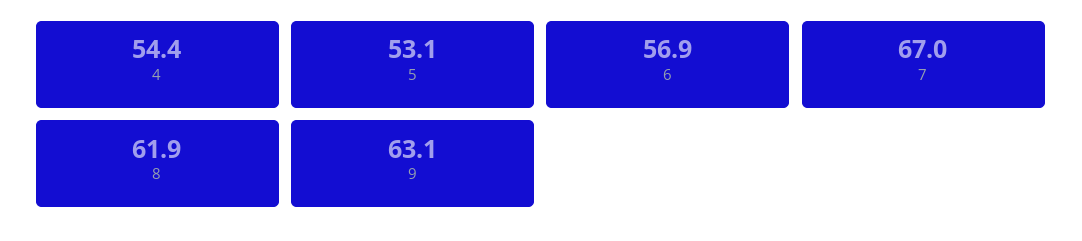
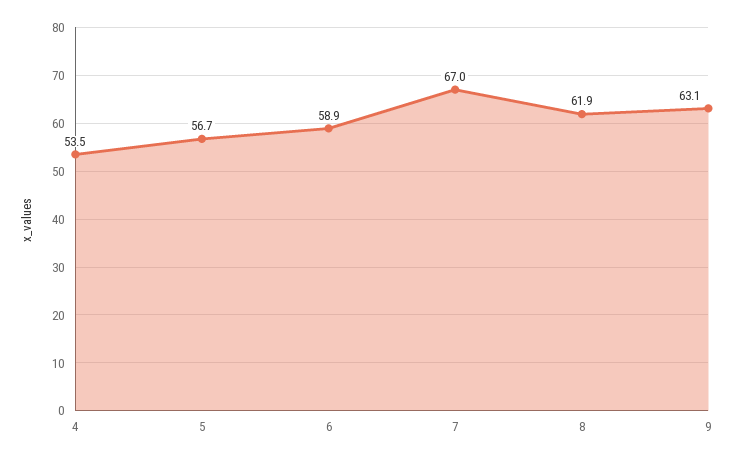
4: 54.4 -> 53.5
5: 53.1 -> 56.7
6: 56.9 -> 58.9

